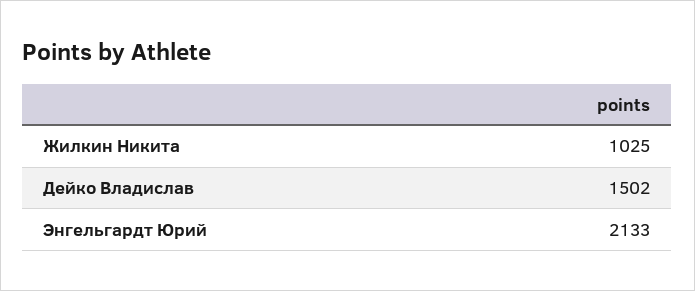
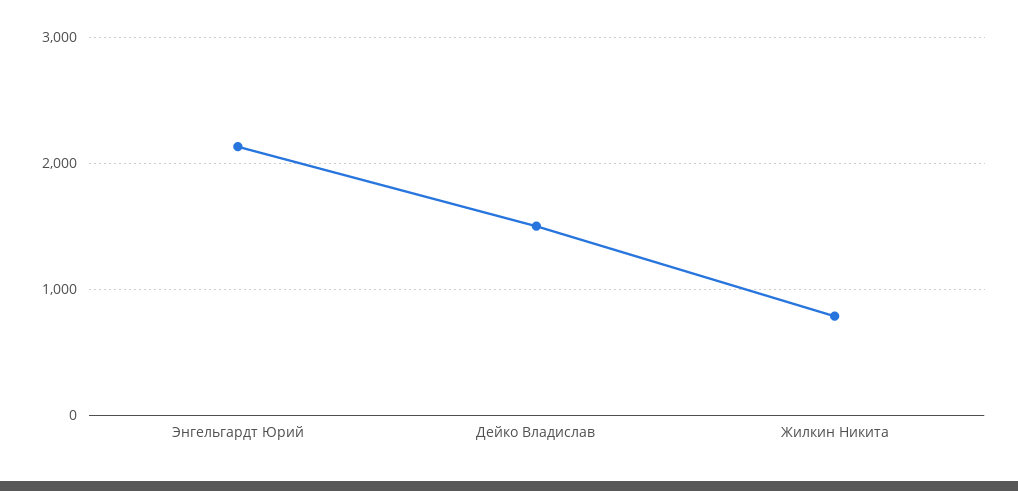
Жилкин Никита: 1025 -> 800

